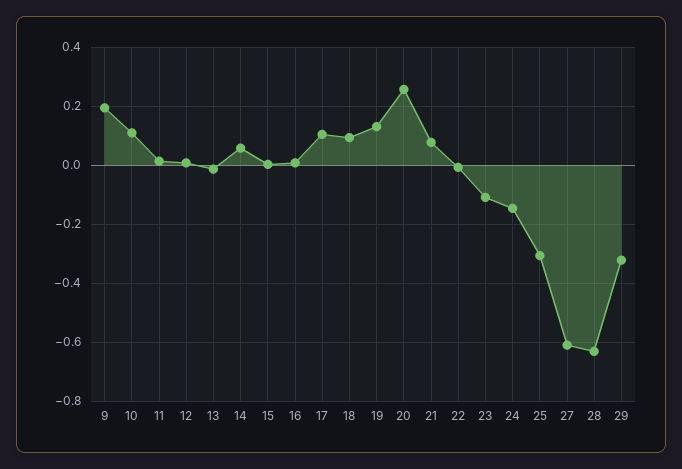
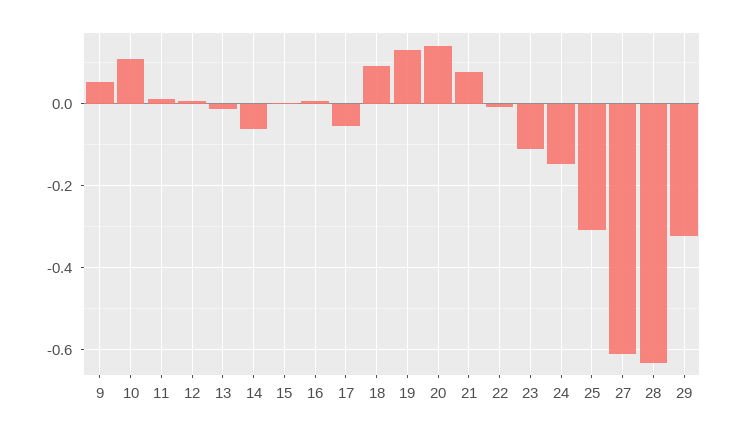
9: 0.2 -> 0.06
14: 0.05 -> -0.06
17: 0.1 -> -0.06
20: 0.25 -> 0.14

